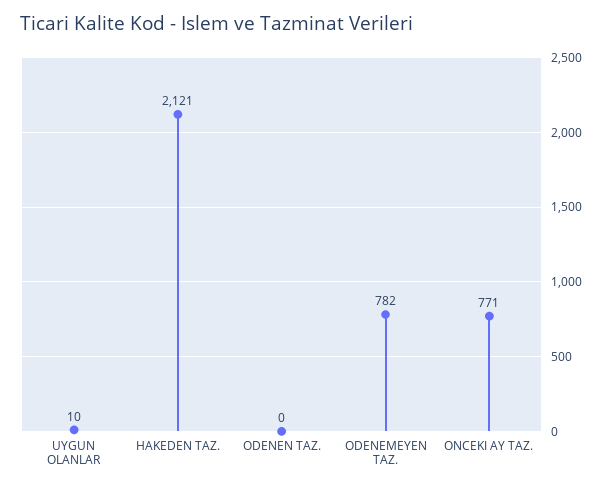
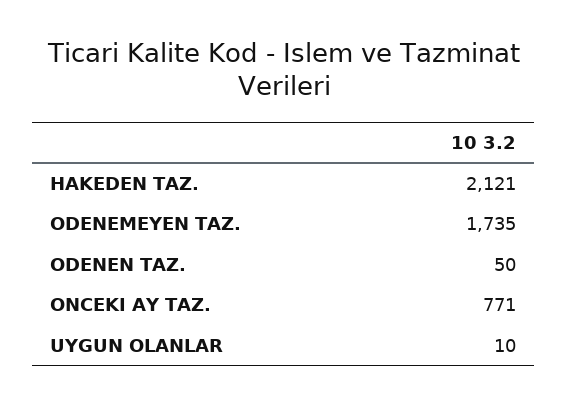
ODENEN TAZ.: 0 -> 50
ODENEMEYEN TAZ.: 782 -> 1735

